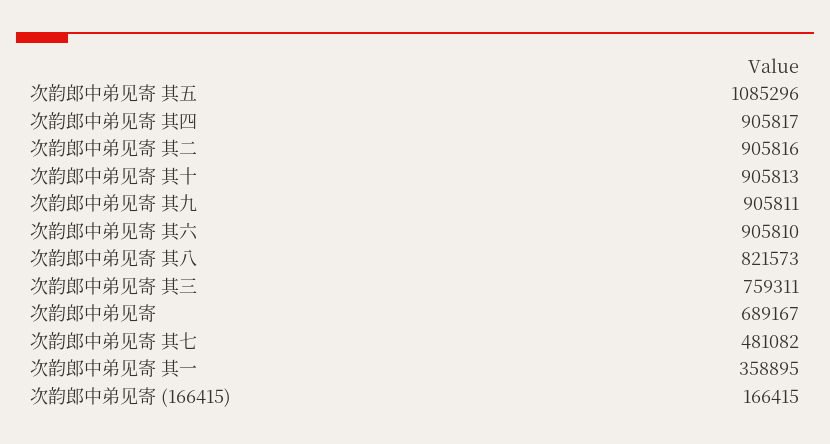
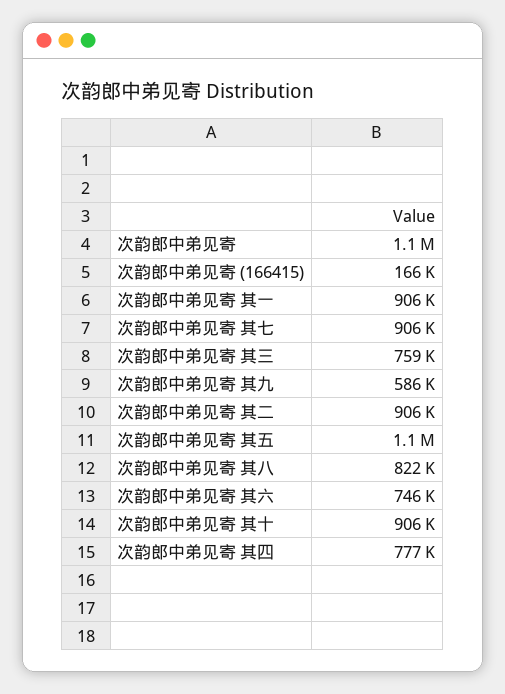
次韵郎中弟见寄 其四: 905817 -> 777000
次韵郎中弟见寄 其九: 905811 -> 586000
次韵郎中弟见寄 其六: 905810 -> 746000
次韵郎中弟见寄: 689167 -> 1100000
次韵郎中弟见寄 其七: 481082 -> 906000
次韵郎中弟见寄 其一: 358895 -> 906000

